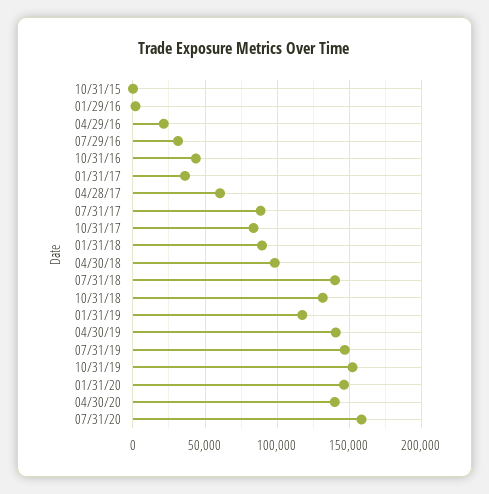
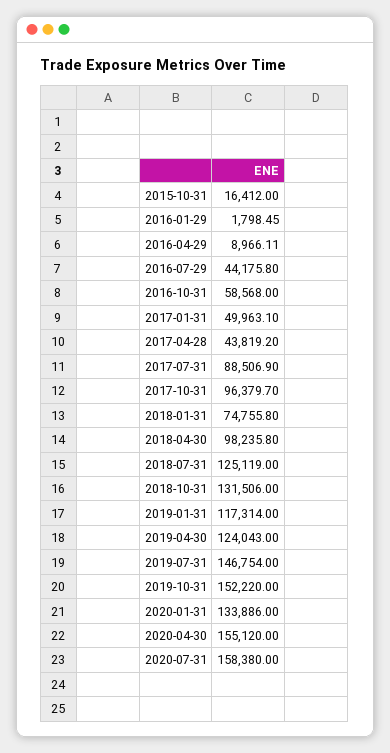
10/31/15: 0 -> 16412
04/29/16: 20000 -> 8966.11
07/29/16: 30000 -> 44175.8
10/31/16: 45000 -> 58568
01/31/17: 35000 -> 49963.1
04/28/17: 60000 -> 43819.2
10/31/17: 85000 -> 96379.7
01/31/18: 90000 -> 74755.8
07/31/18: 140000 -> 125119
04/30/19: 140000 -> 124043
01/31/20: 145000 -> 133886
04/30/20: 140000 -> 155120

